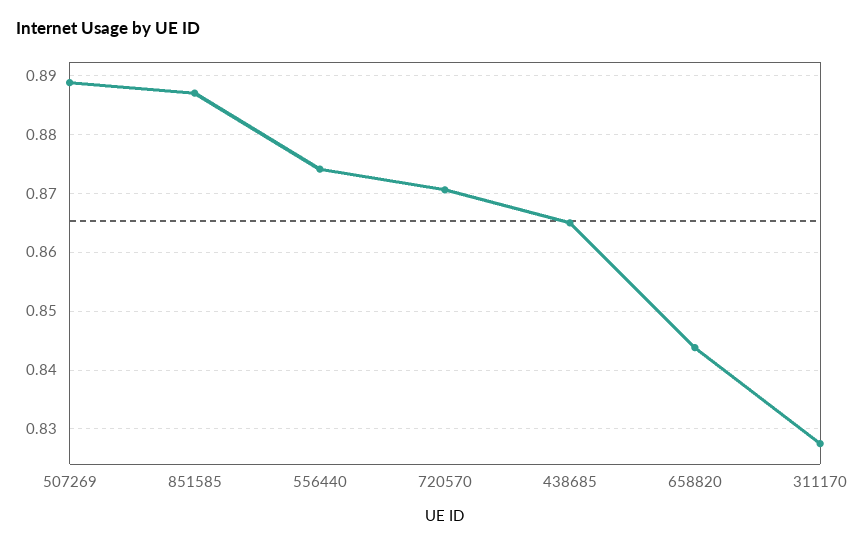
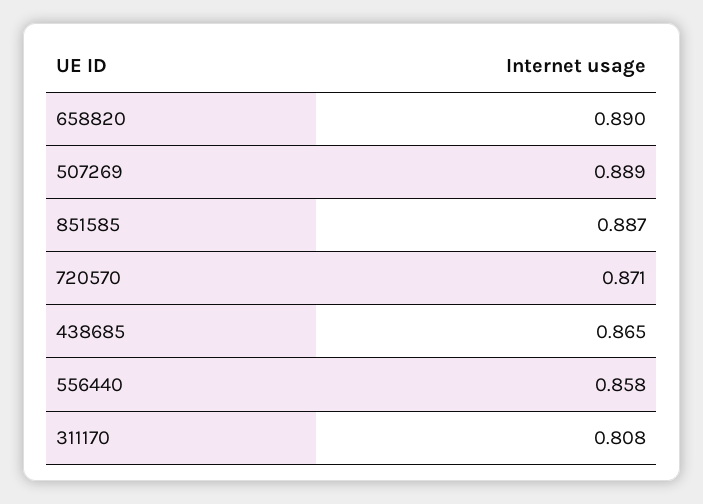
556440: 0.874 -> 0.858
658820: 0.844 -> 0.89
311170: 0.828 -> 0.808

